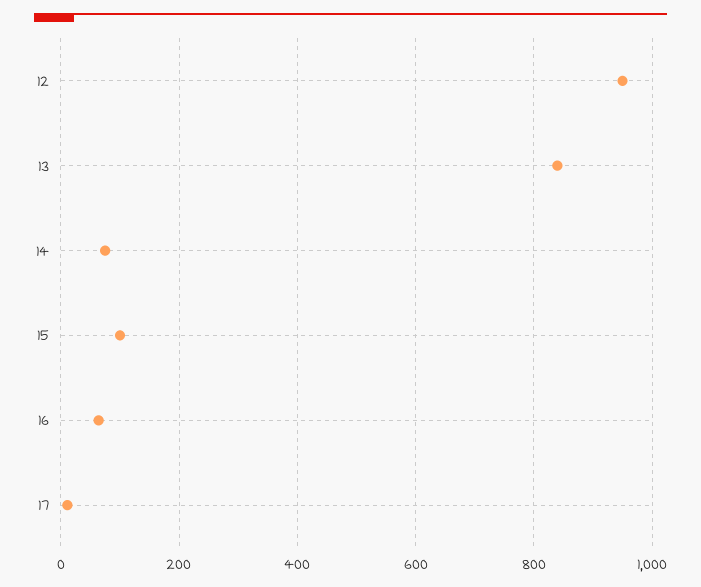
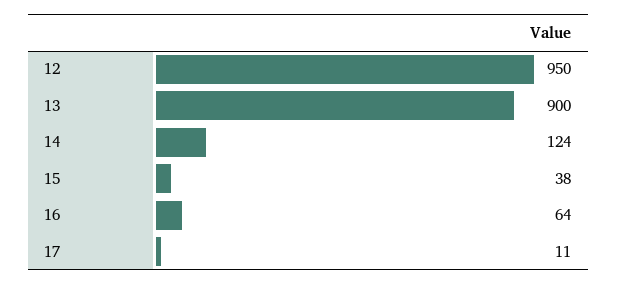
13: 840 -> 900
14: 80 -> 124
15: 100 -> 38

